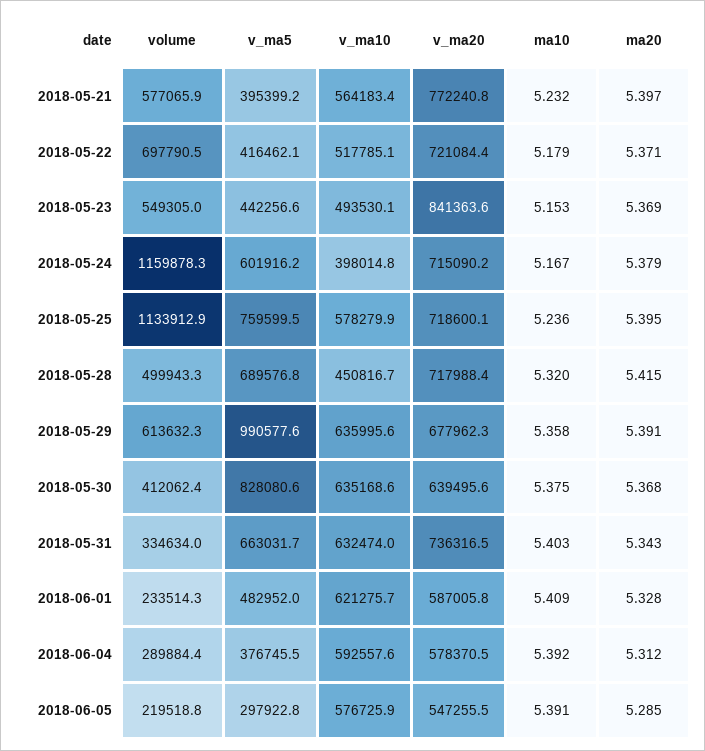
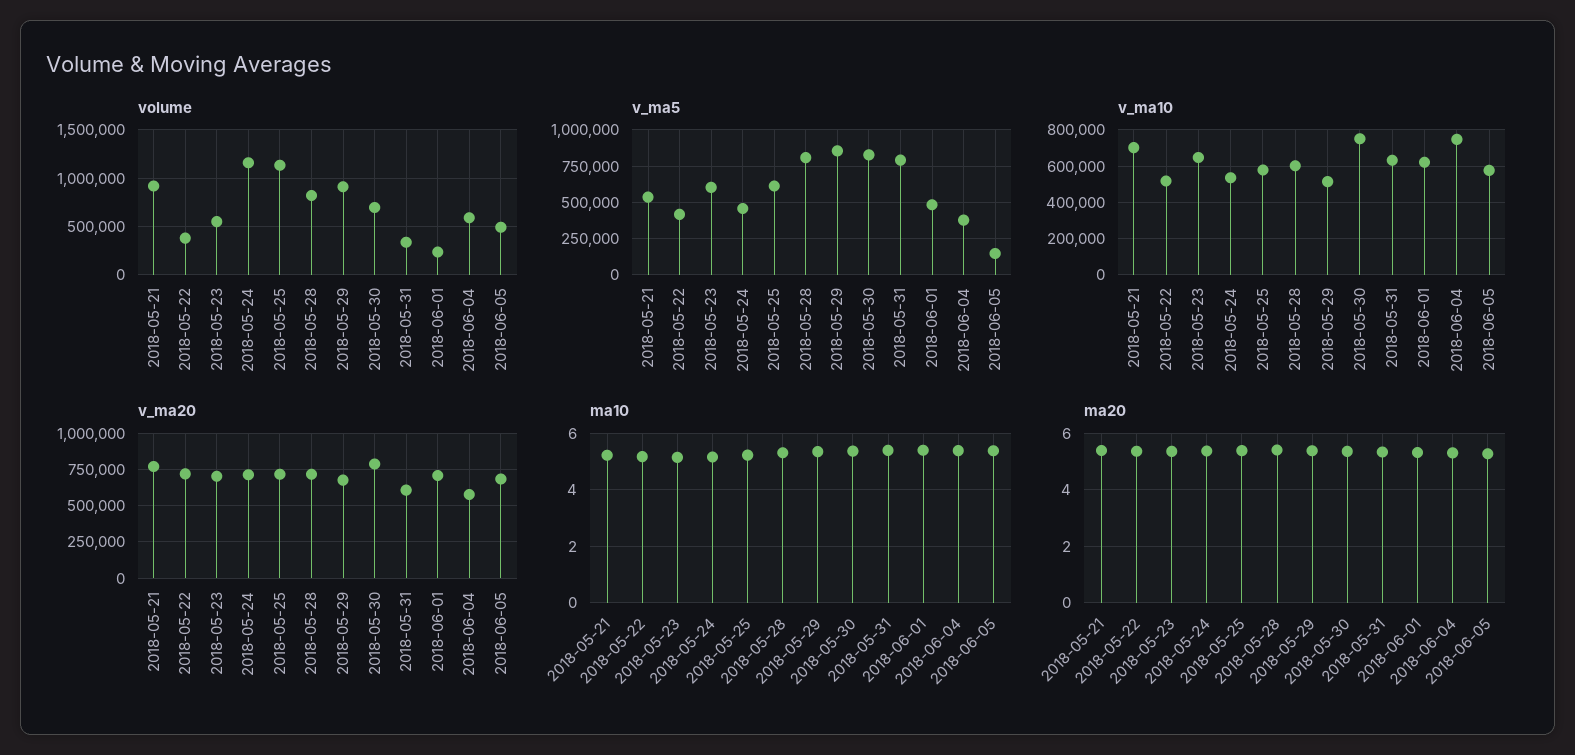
volume, 2018-05-21: 577065.9 -> 900000
v_ma5, 2018-05-21: 395399.2 -> 550000
v_ma10, 2018-05-21: 564183.4 -> 700000
volume, 2018-05-22: 697790.5 -> 400000
v_ma5, 2018-05-23: 442256.6 -> 600000
v_ma10, 2018-05-23: 493530.1 -> 650000
v_ma20, 2018-05-23: 841363.6 -> 700000
v_ma5, 2018-05-24: 601916.2 -> 450000
v_ma10, 2018-05-24: 398014.8 -> 550000
v_ma5, 2018-05-25: 759599.5 -> 600000
volume, 2018-05-28: 499943.3 -> 800000
v_ma5, 2018-05-28: 689576.8 -> 800000
v_ma10, 2018-05-28: 450816.7 -> 600000
volume, 2018-05-29: 613632.3 -> 900000
v_ma5, 2018-05-29: 990577.6 -> 850000
v_ma10, 2018-05-29: 635995.6 -> 500000
volume, 2018-05-30: 412062.4 -> 700000
v_ma10, 2018-05-30: 635168.6 -> 750000
v_ma20, 2018-05-30: 639495.6 -> 800000
v_ma5, 2018-05-31: 663031.7 -> 800000
v_ma20, 2018-05-31: 736316.5 -> 600000
v_ma20, 2018-06-01: 587005.8 -> 700000
volume, 2018-06-04: 289884.4 -> 600000
v_ma10, 2018-06-04: 592557.6 -> 750000
volume, 2018-06-05: 219518.8 -> 500000
v_ma5, 2018-06-05: 297922.8 -> 150000
v_ma20, 2018-06-05: 547255.5 -> 700000

